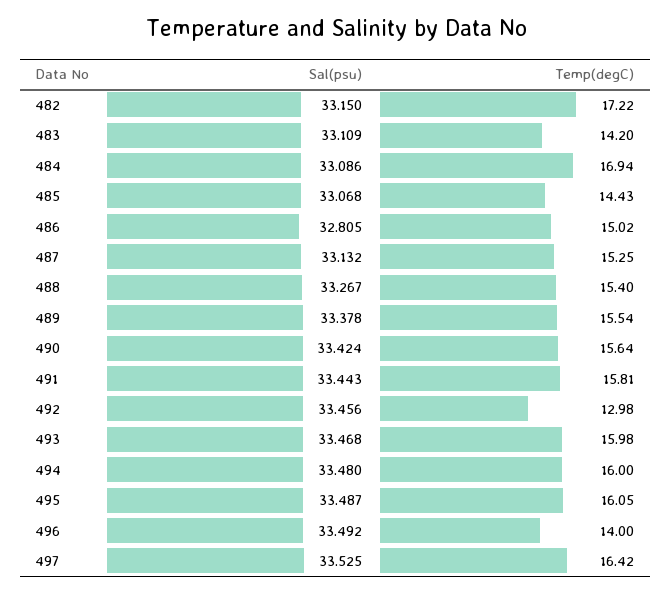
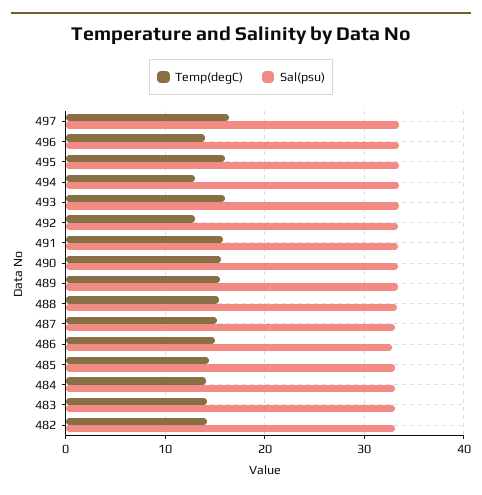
Temp(degC), 482: 17.22 -> 14
Temp(degC), 484: 16.94 -> 14
Temp(degC), 494: 16 -> 13

